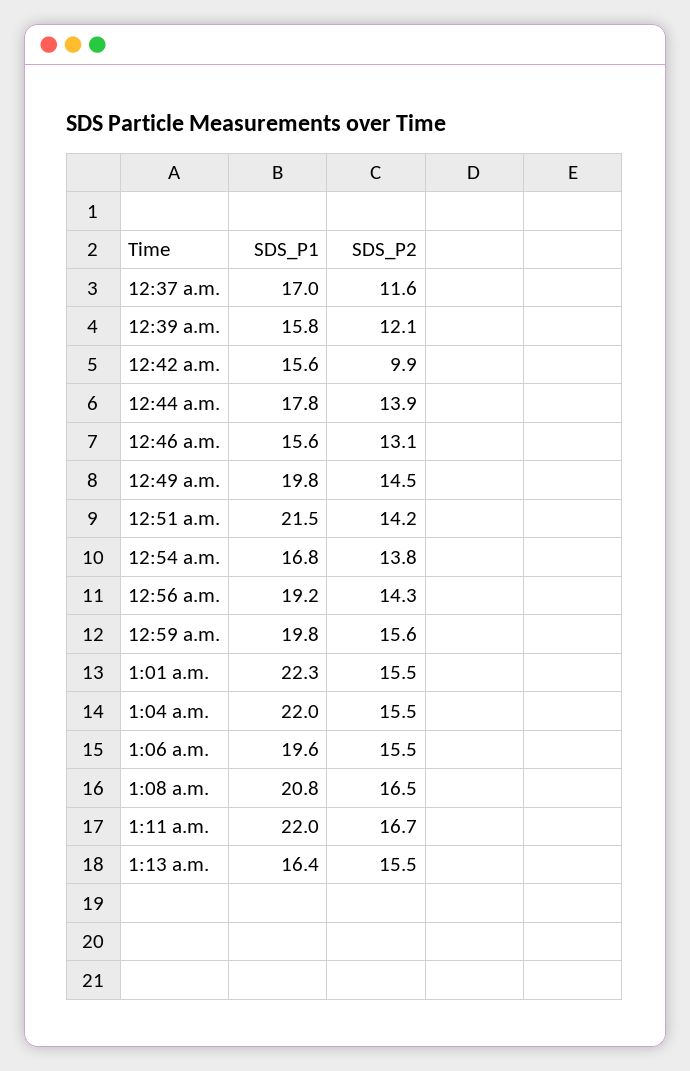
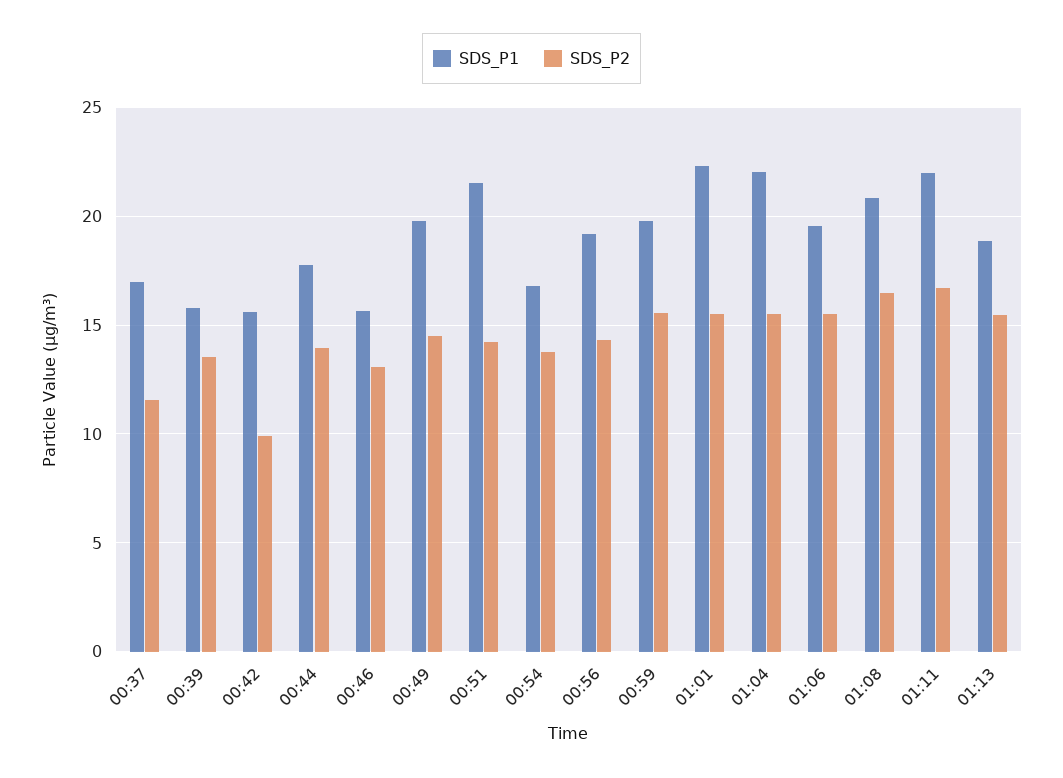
SDS_P2, 12:39 a.m.: 12.1 -> 13.5
SDS_P1, 1:13 a.m.: 16.4 -> 19

